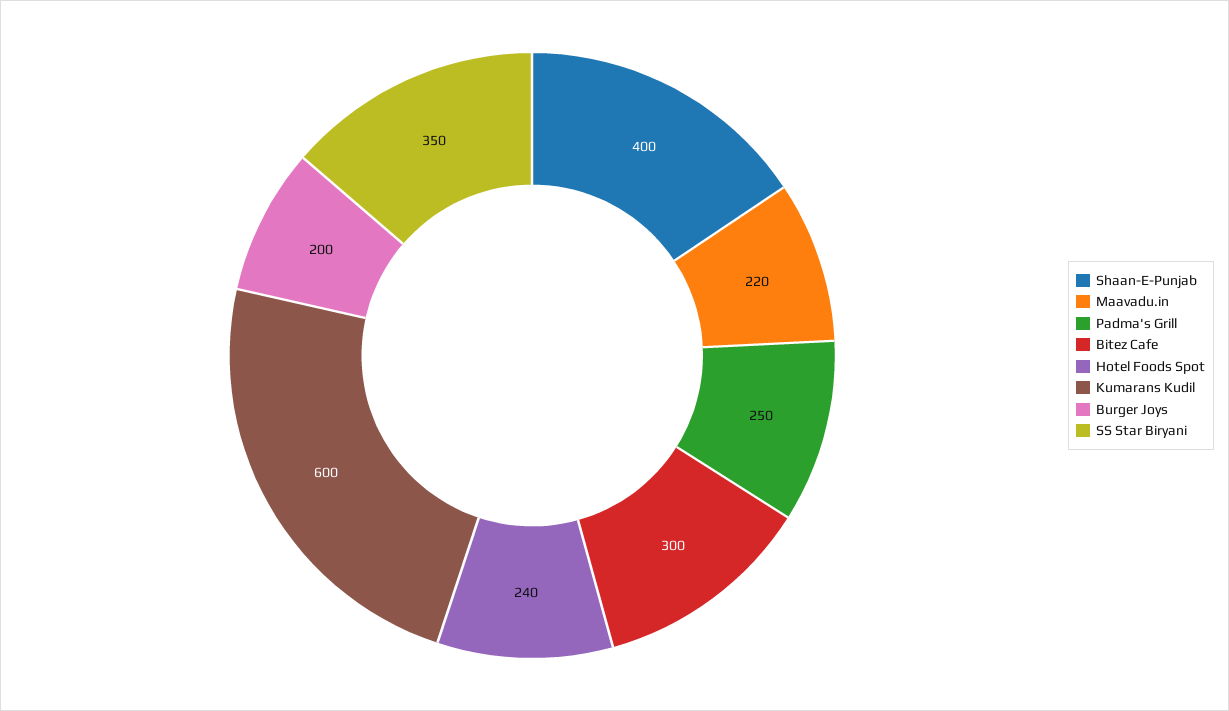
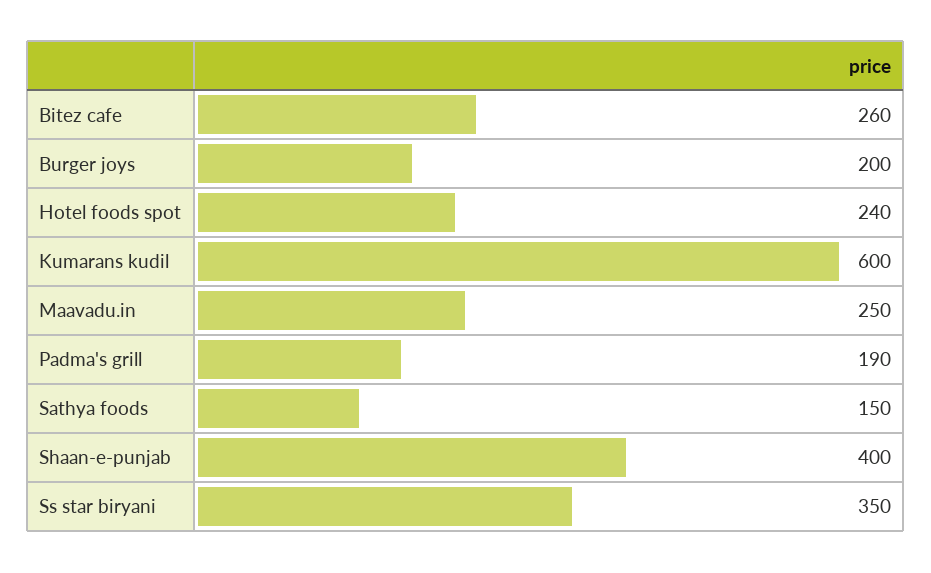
Maavadu.in: 220 -> 250
Padma's Grill: 250 -> 190
Bitez Cafe: 300 -> 260
Sathya foods: none -> 150

